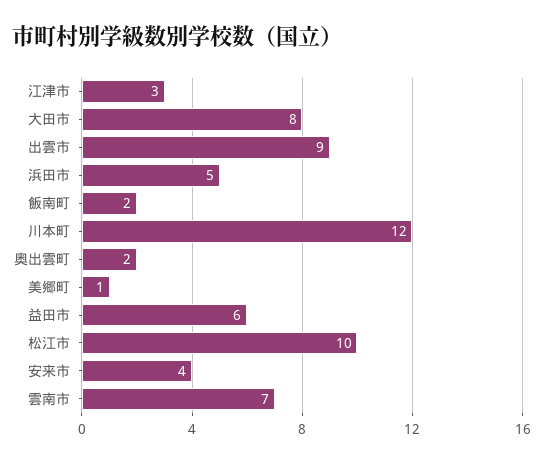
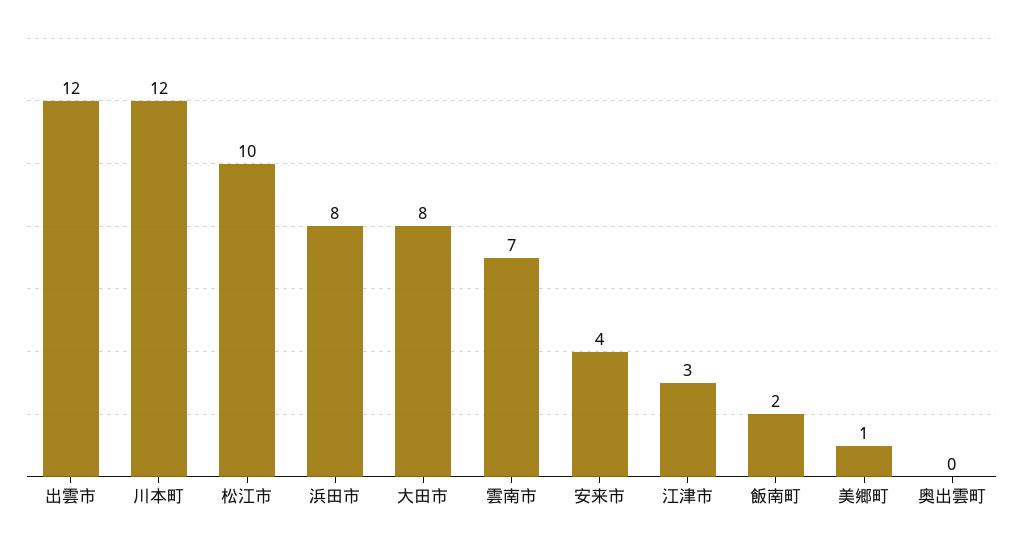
出雲市: 9 -> 12
浜田市: 5 -> 8
奥出雲町: 2 -> 0
益田市: 6 -> none

